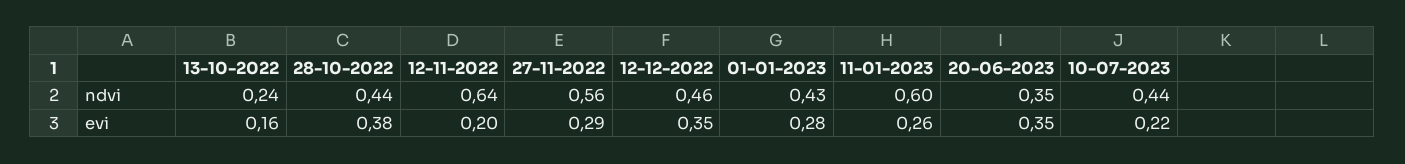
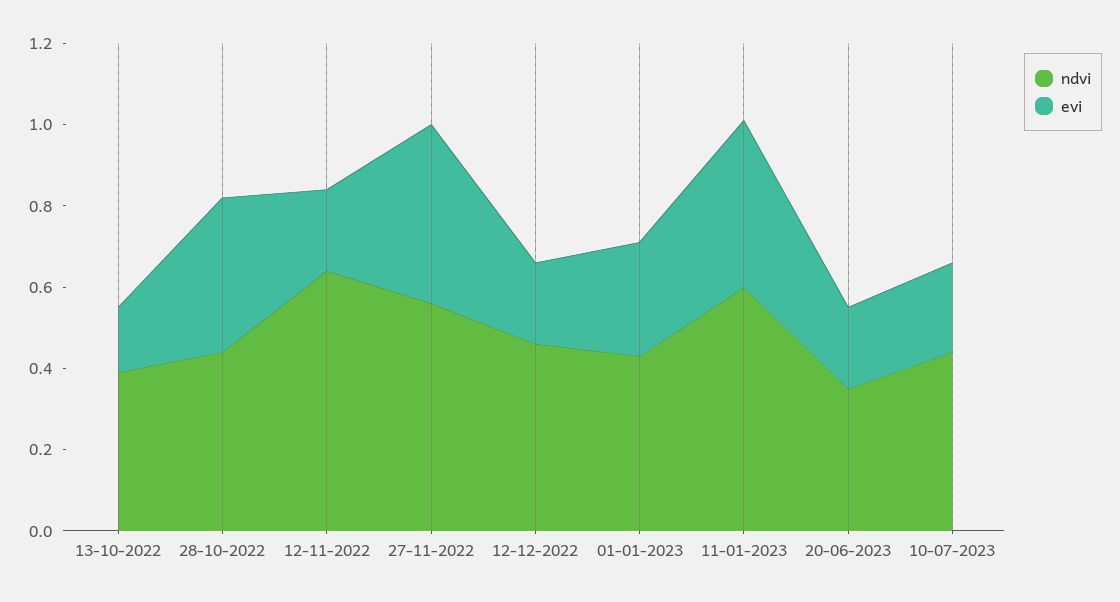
ndvi, 13-10-2022: 0.24 -> 0.4
evi, 27-11-2022: 0.29 -> 0.45
evi, 12-12-2022: 0.35 -> 0.2
evi, 11-01-2023: 0.26 -> 0.4
evi, 20-06-2023: 0.35 -> 0.2

